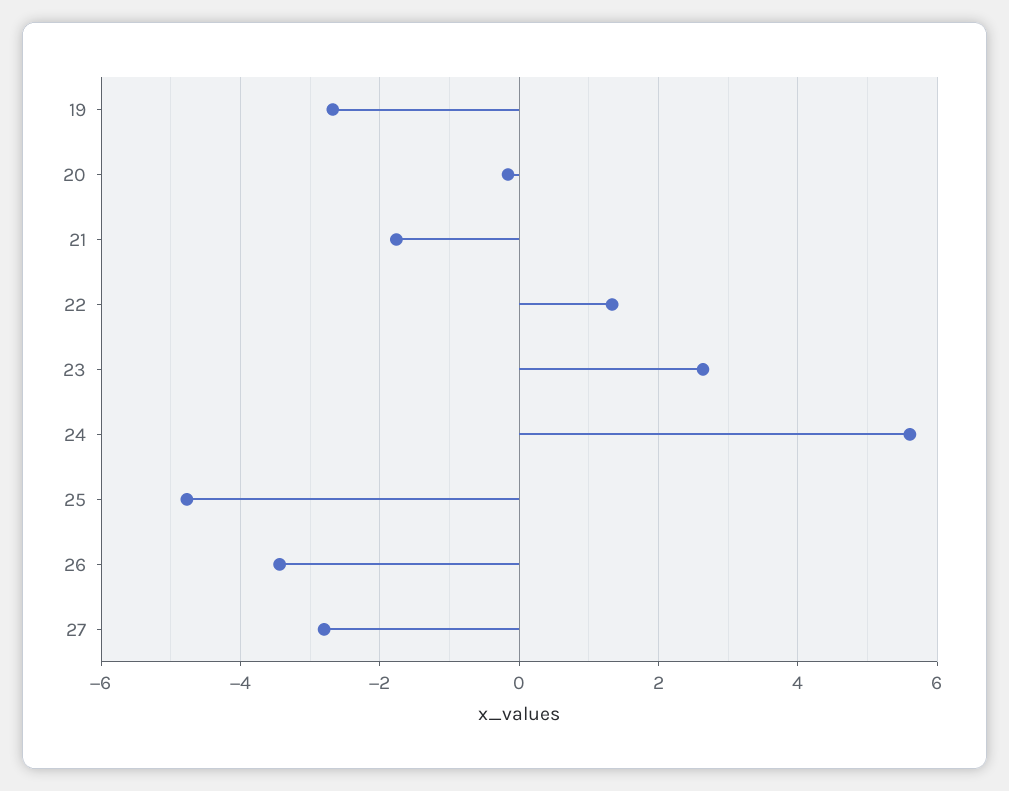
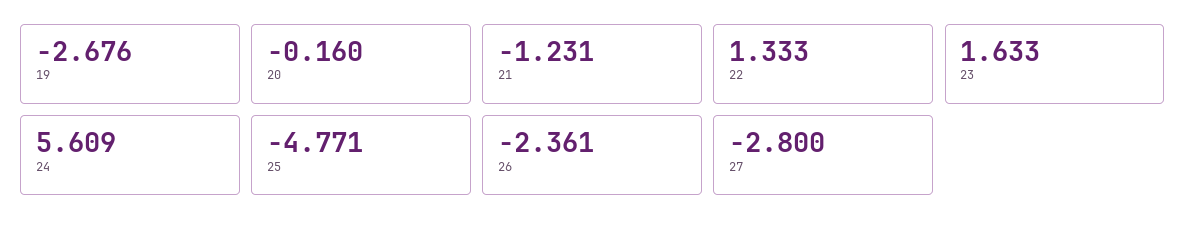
21: -1.8 -> -1.231
23: 2.6 -> 1.633
26: -3.4 -> -2.361

